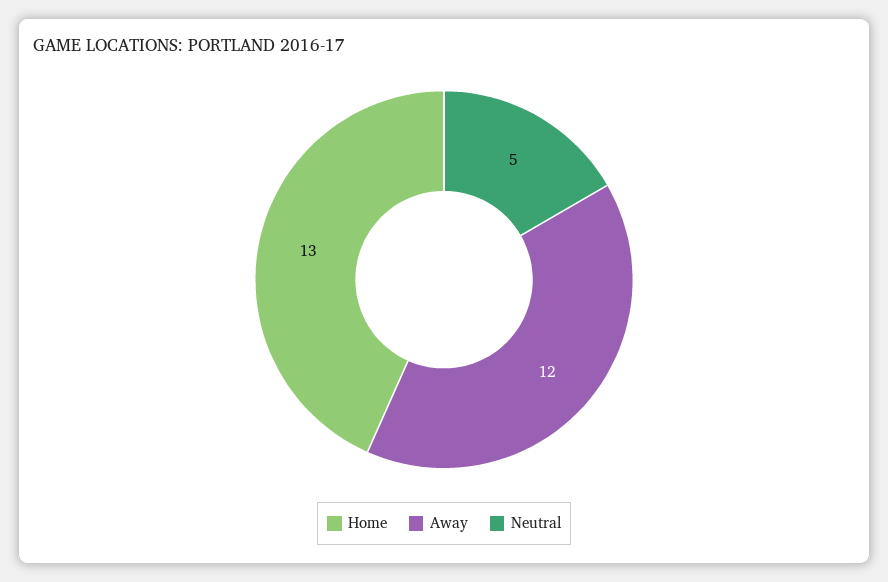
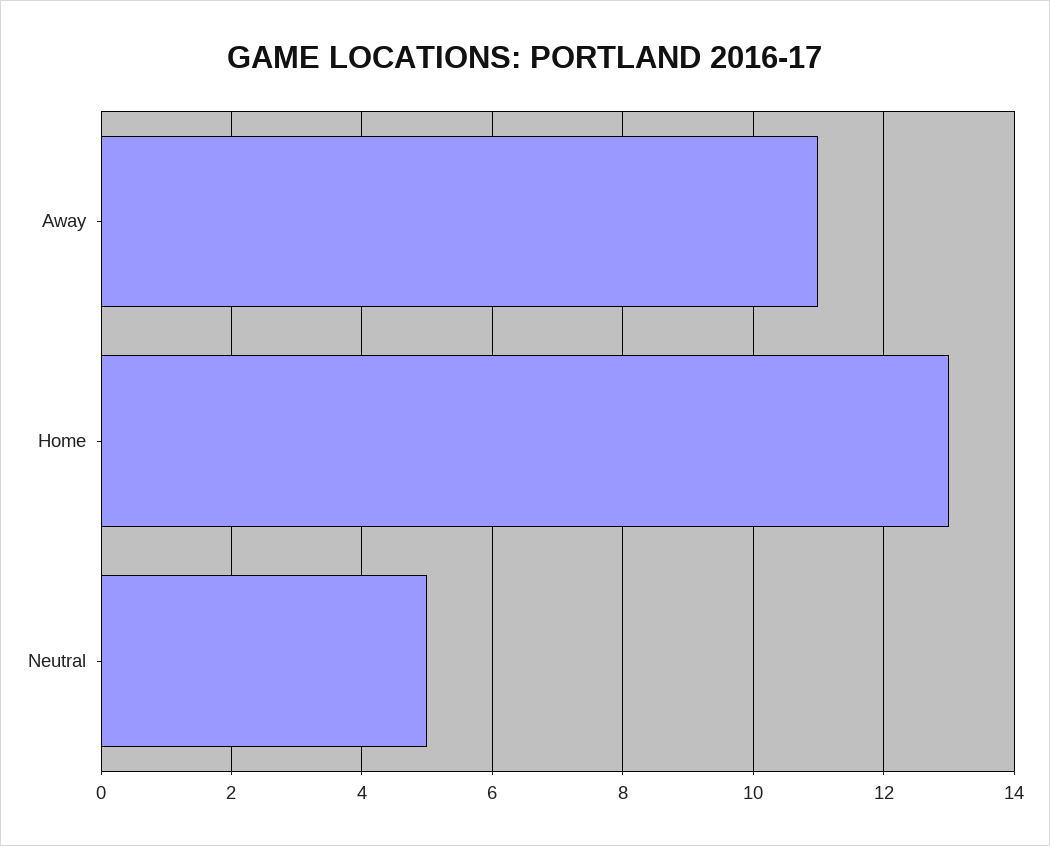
Away: 12 -> 11

